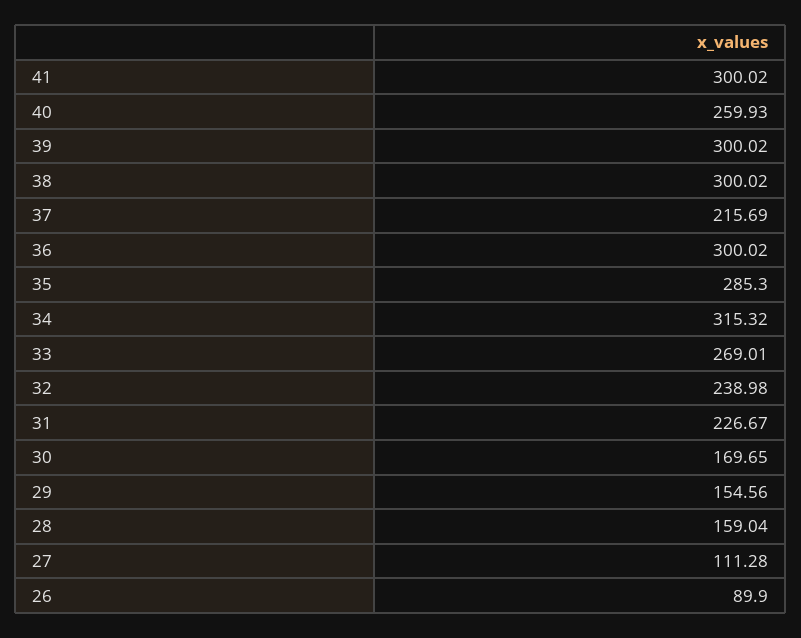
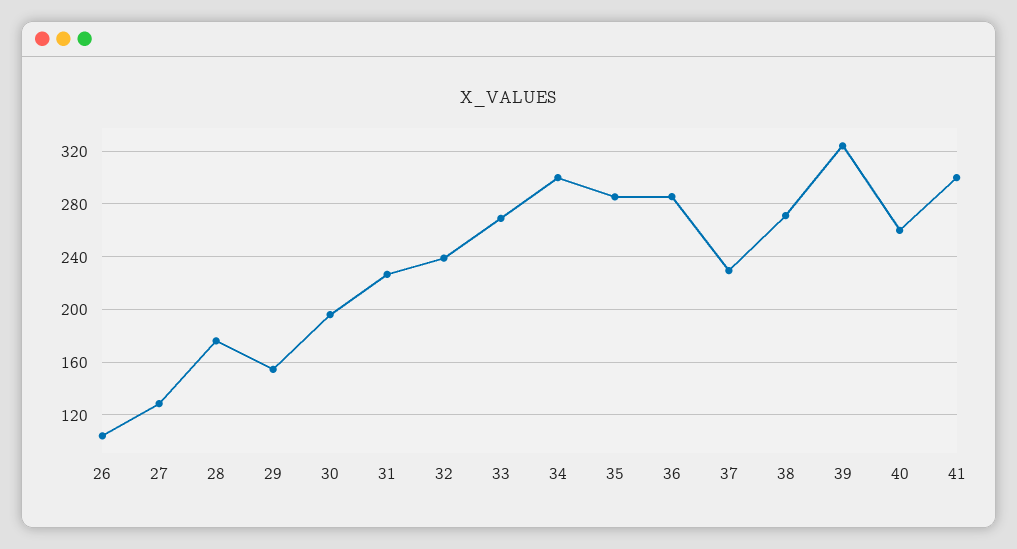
39: 300.02 -> 325
38: 300.02 -> 270
37: 215.69 -> 230
36: 300.02 -> 285
34: 315.32 -> 300
30: 169.65 -> 195
28: 159.04 -> 175
27: 111.28 -> 130
26: 89.9 -> 105

